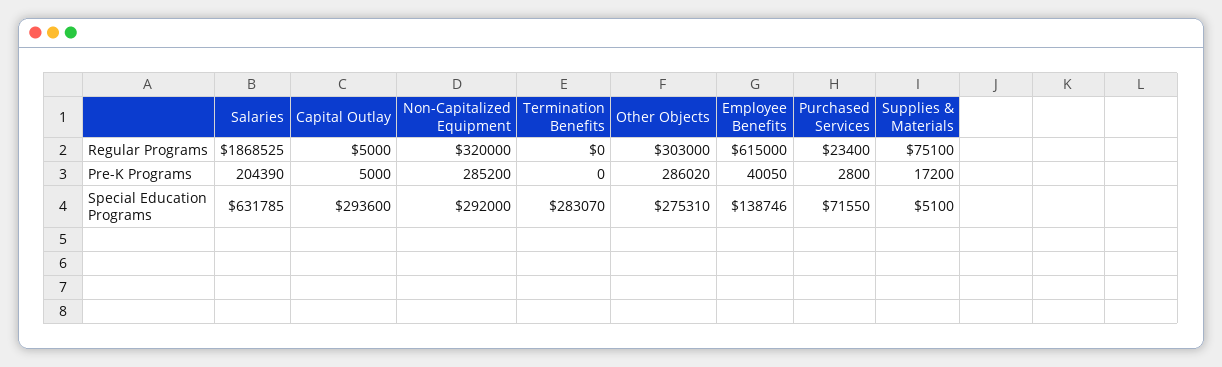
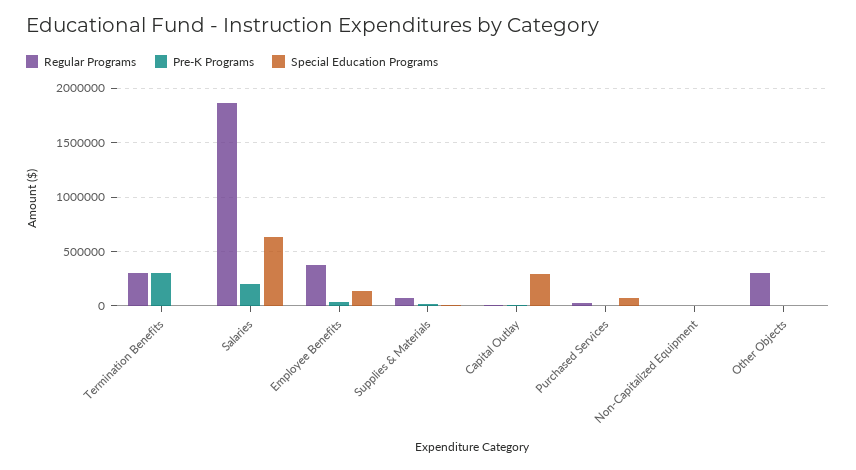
Regular Programs, Non-Capitalized Equipment: 320000 -> 0
Regular Programs, Termination Benefits: 0 -> 300000
Regular Programs, Employee Benefits: 615000 -> 400000
Pre-K Programs, Non-Capitalized Equipment: 285200 -> 0
Pre-K Programs, Termination Benefits: 0 -> 300000
Pre-K Programs, Other Objects: 286020 -> 0
Special Education Programs, Non-Capitalized Equipment: 292000 -> 0
Special Education Programs, Termination Benefits: 283070 -> 0
Special Education Programs, Other Objects: 275310 -> 0

